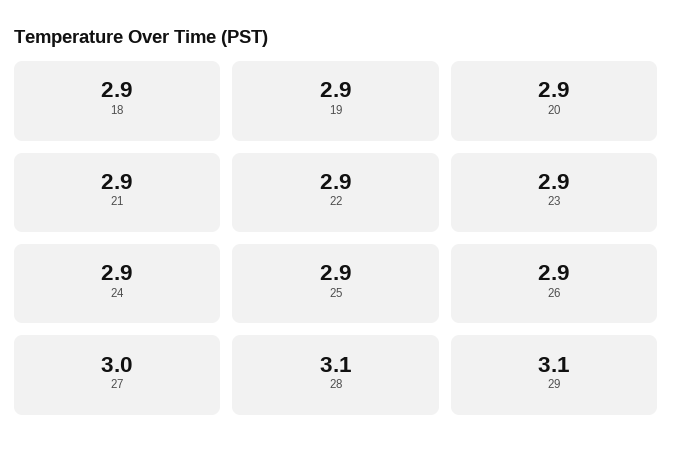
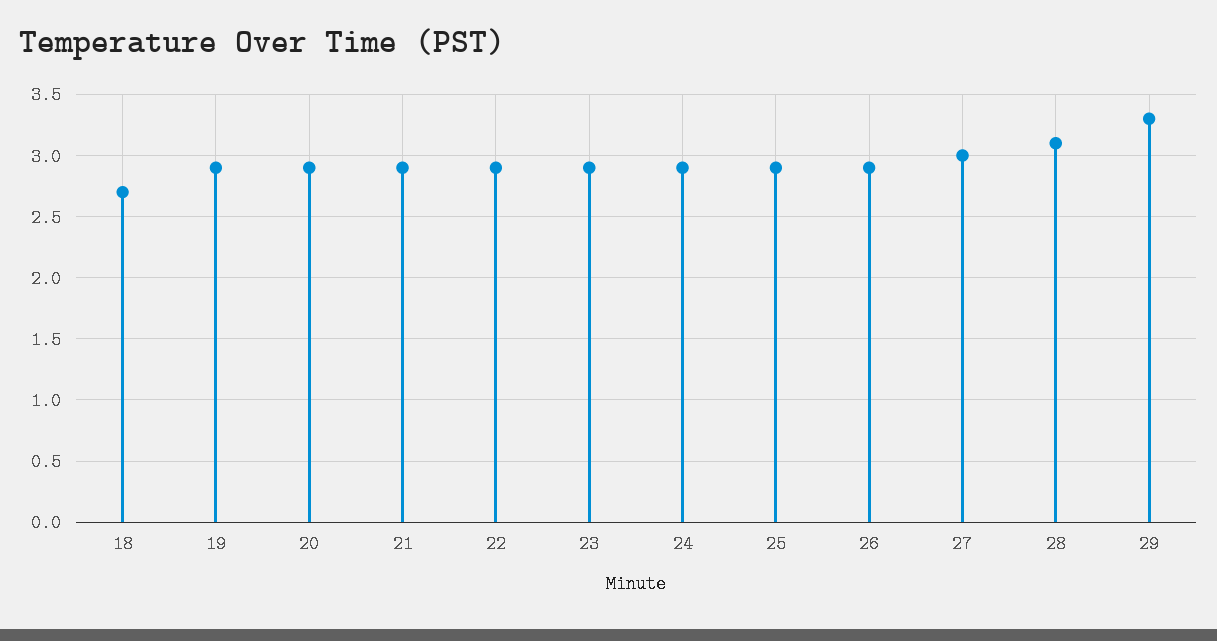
18: 2.9 -> 2.7
29: 3.1 -> 3.3

